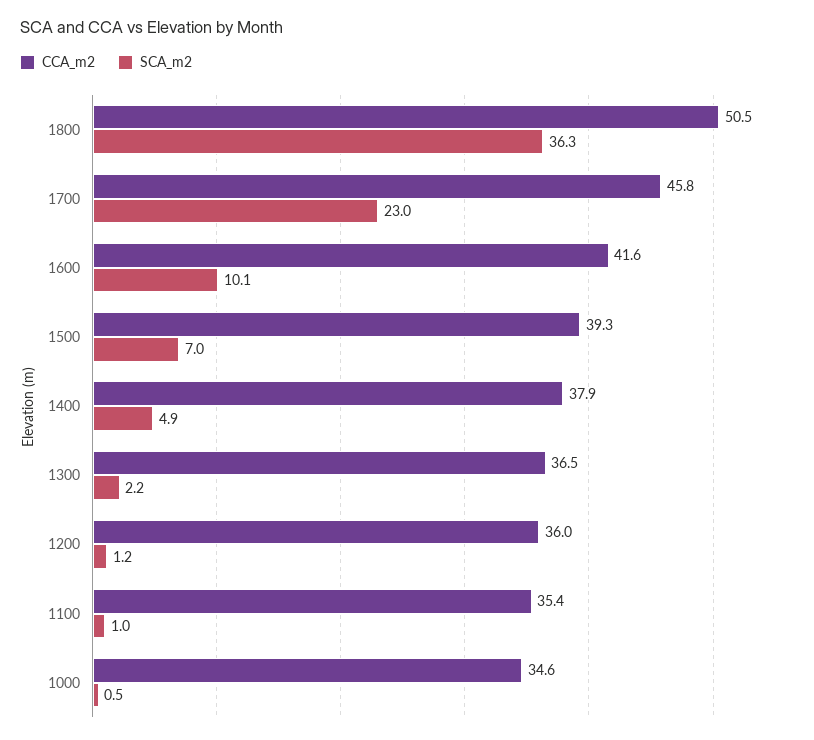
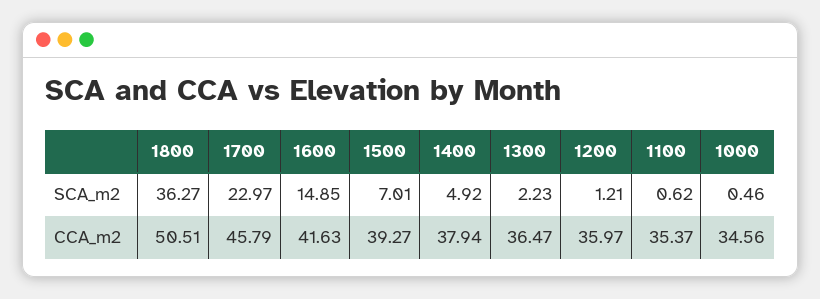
SCA_m2, 1600: 10.1 -> 14.85
SCA_m2, 1100: 1 -> 0.62

